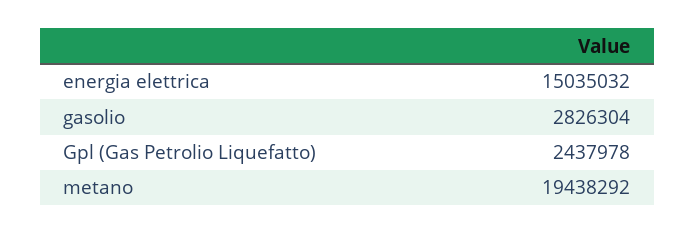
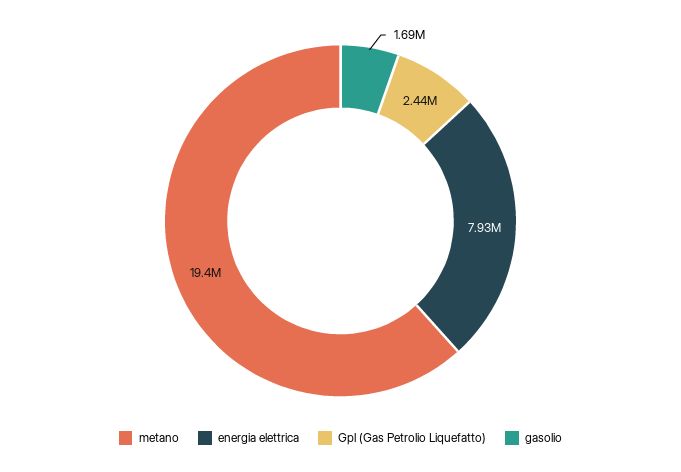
energia elettrica: 15035032 -> 7930000
gasolio: 2826304 -> 1690000

